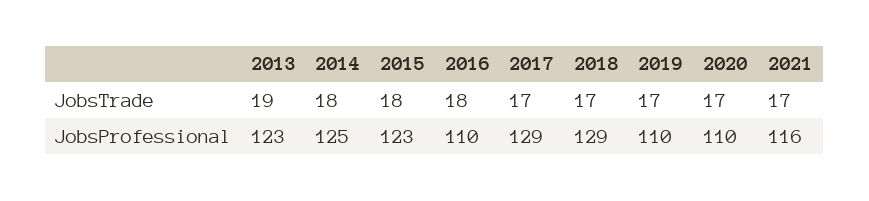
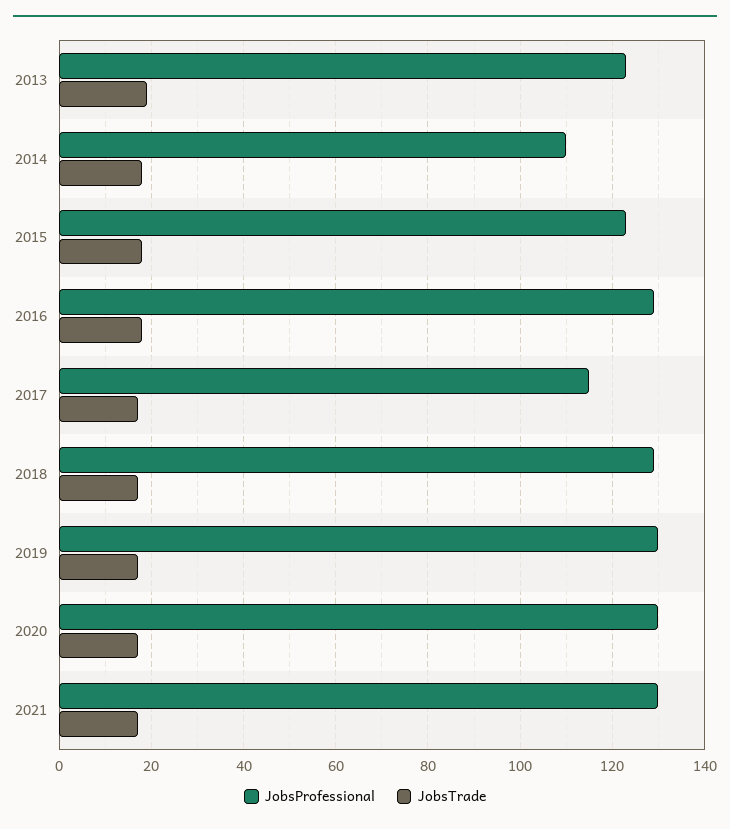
JobsProfessional, 2014: 125 -> 110
JobsProfessional, 2016: 110 -> 130
JobsProfessional, 2017: 129 -> 115
JobsProfessional, 2019: 110 -> 130
JobsProfessional, 2020: 110 -> 130
JobsProfessional, 2021: 116 -> 130

